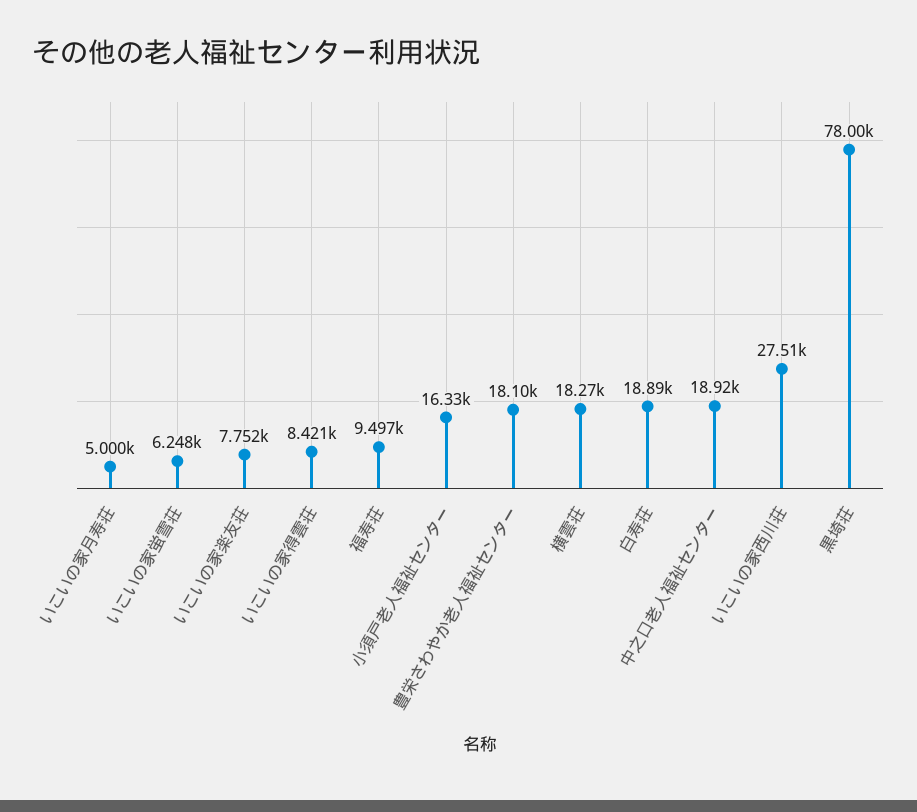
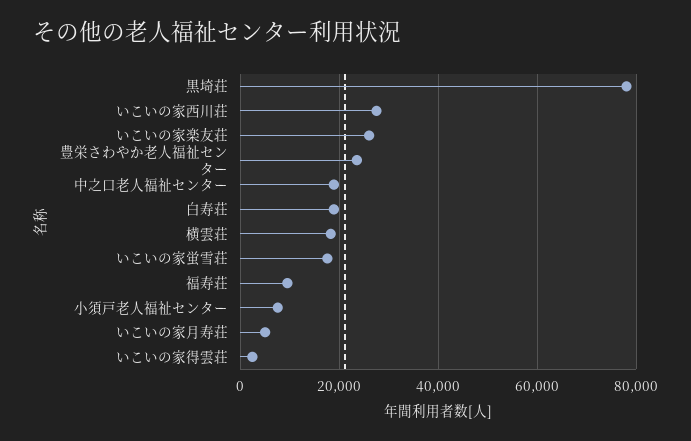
いこいの家蛍雪荘: 6248 -> 18000
いこいの家楽友荘: 7752 -> 26000
いこいの家得雲荘: 8421 -> 2000
小須戸老人福祉センター: 16330 -> 8000
豊栄さわやか老人福祉センター: 18100 -> 24000

